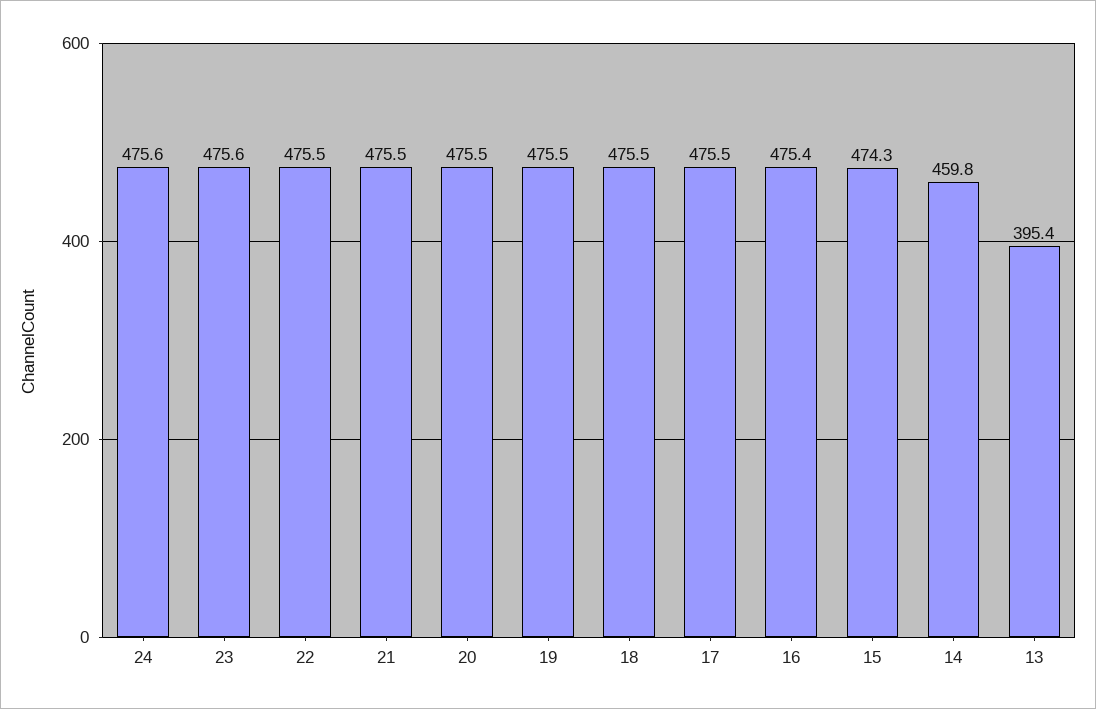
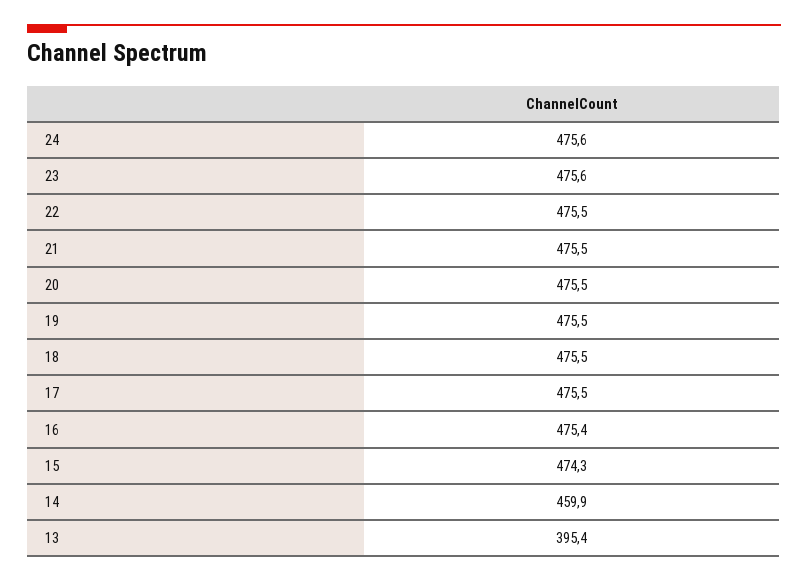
14: 459.8 -> 459.9

